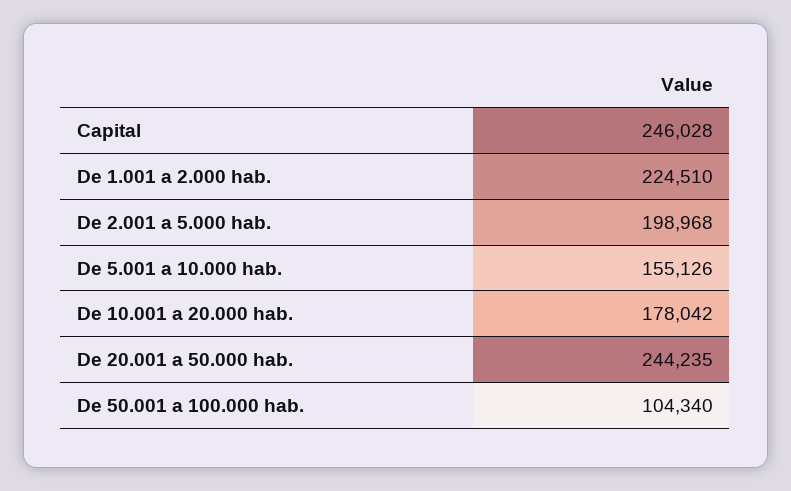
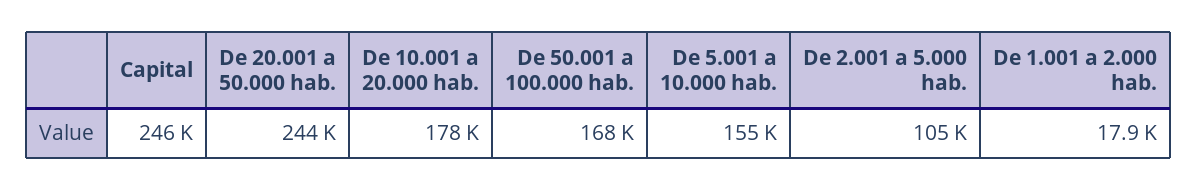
De 1.001 a 2.000 hab.: 224510 -> 17900
De 2.001 a 5.000 hab.: 198968 -> 105000
De 50.001 a 100.000 hab.: 104340 -> 168000

